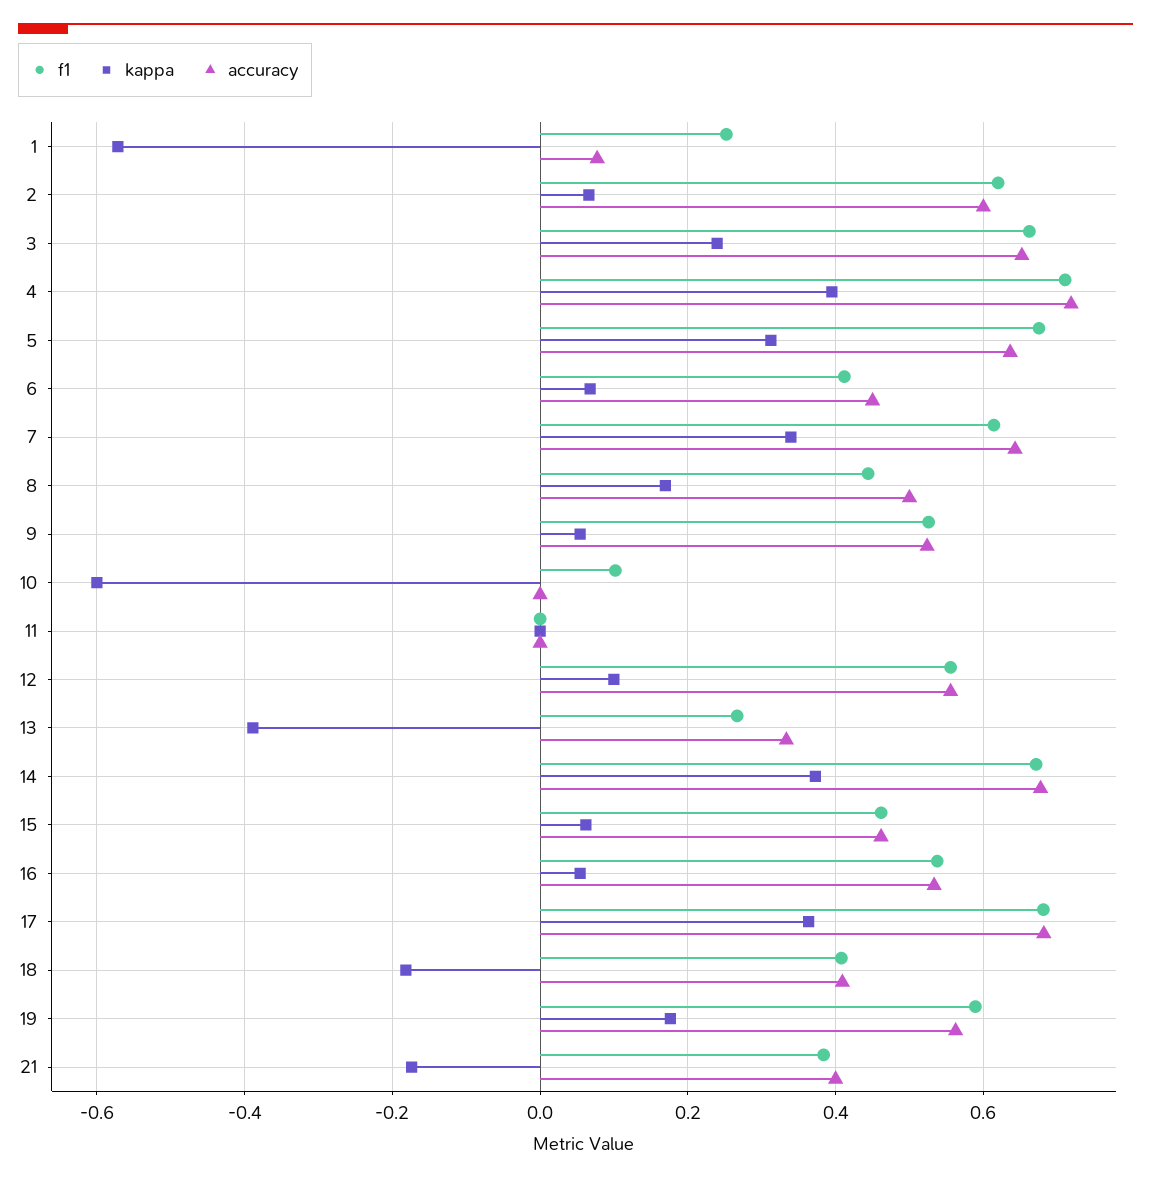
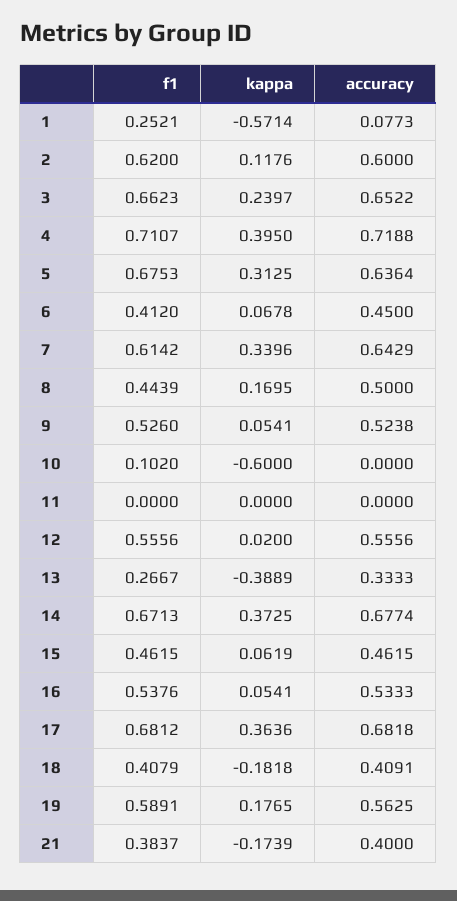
kappa, 2: 0.06 -> 0.1176
kappa, 12: 0.1 -> 0.02

